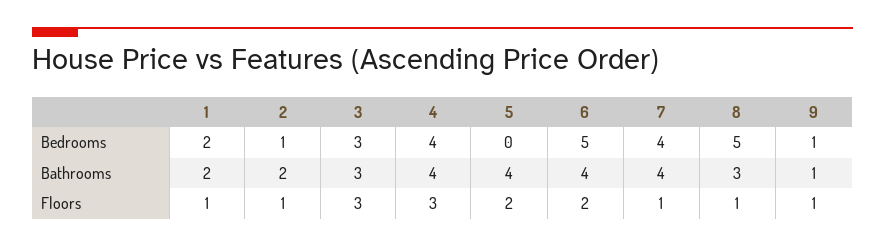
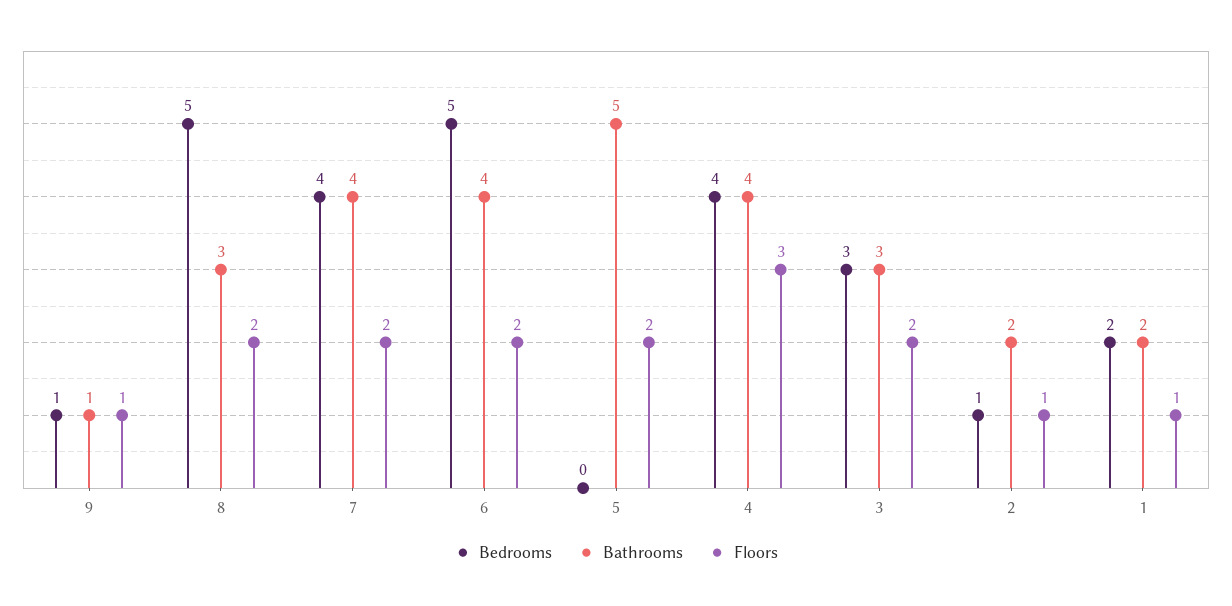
Bathrooms, 5: 4 -> 5
Floors, 3: 3 -> 2
Floors, 7: 1 -> 2
Floors, 8: 1 -> 2

